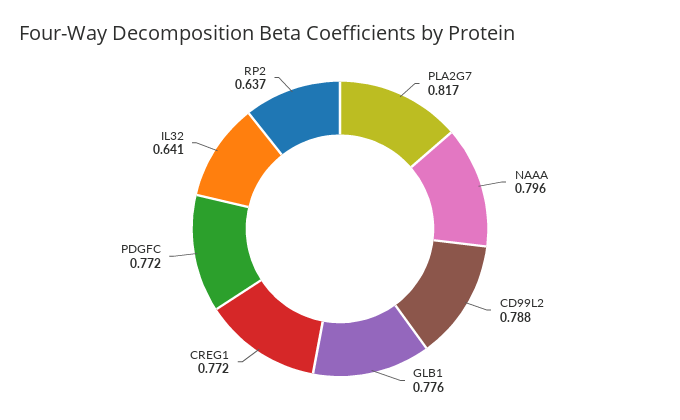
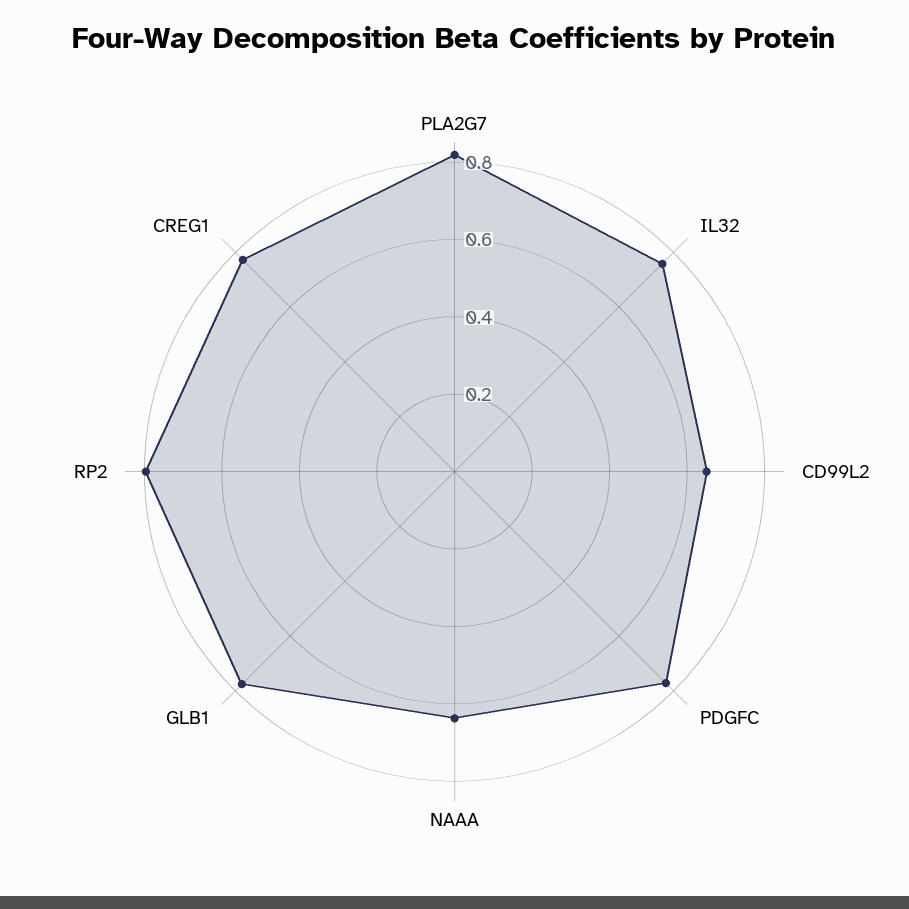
NAAA: 0.796 -> 0.65
CD99L2: 0.788 -> 0.65
IL32: 0.641 -> 0.75
RP2: 0.637 -> 0.8

